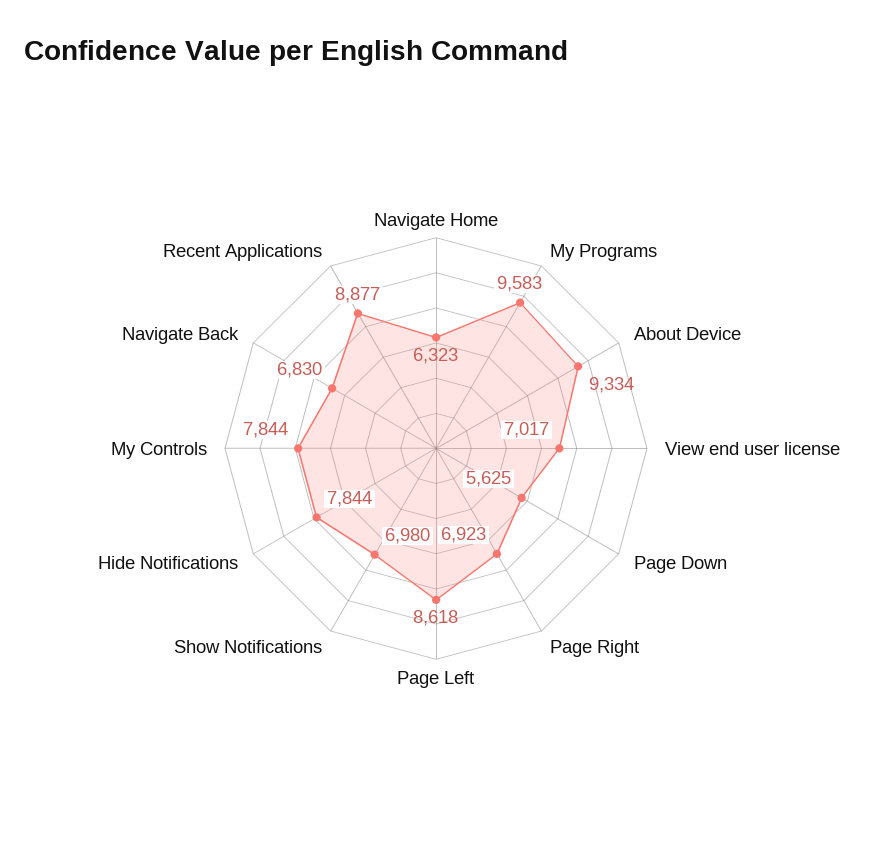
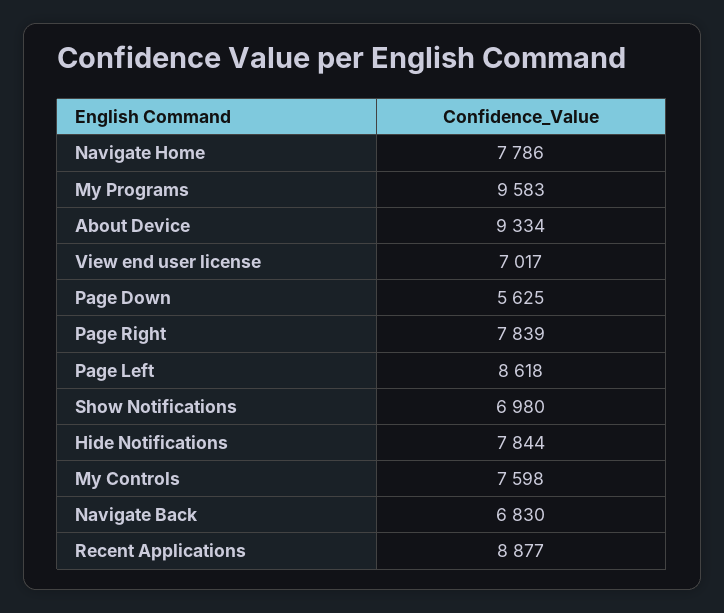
Navigate Home: 6323 -> 7786
Page Right: 6923 -> 7839
My Controls: 7844 -> 7598

